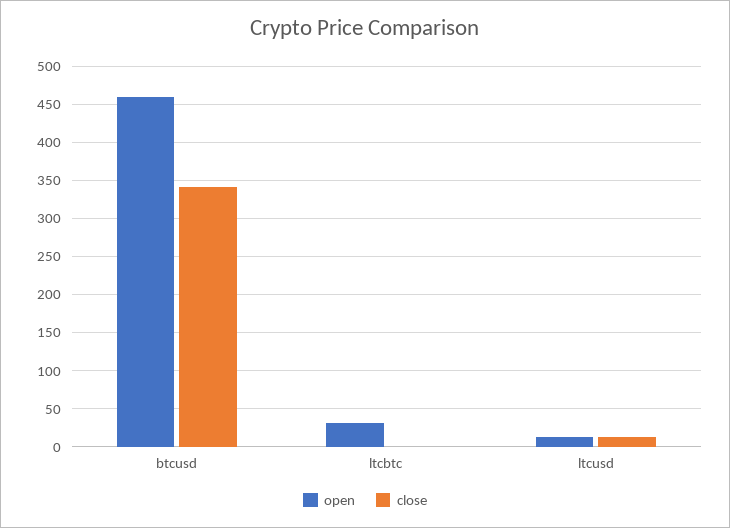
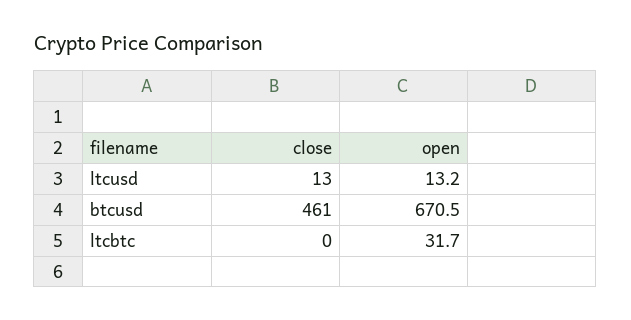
open, btcusd: 460 -> 670.5
close, btcusd: 340 -> 461

